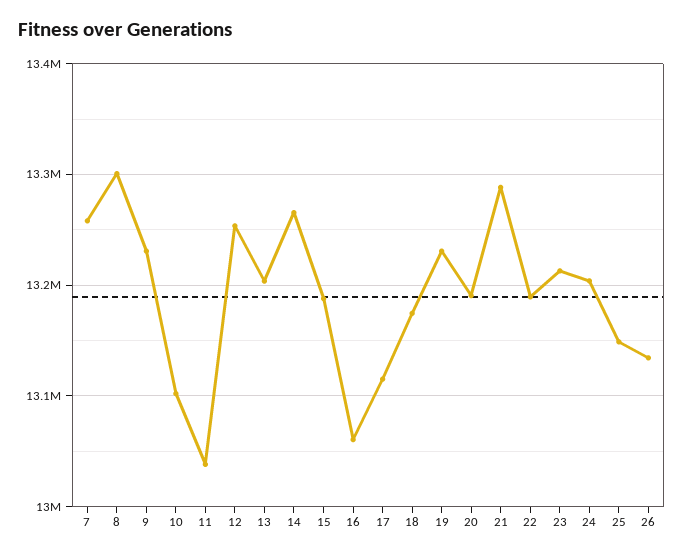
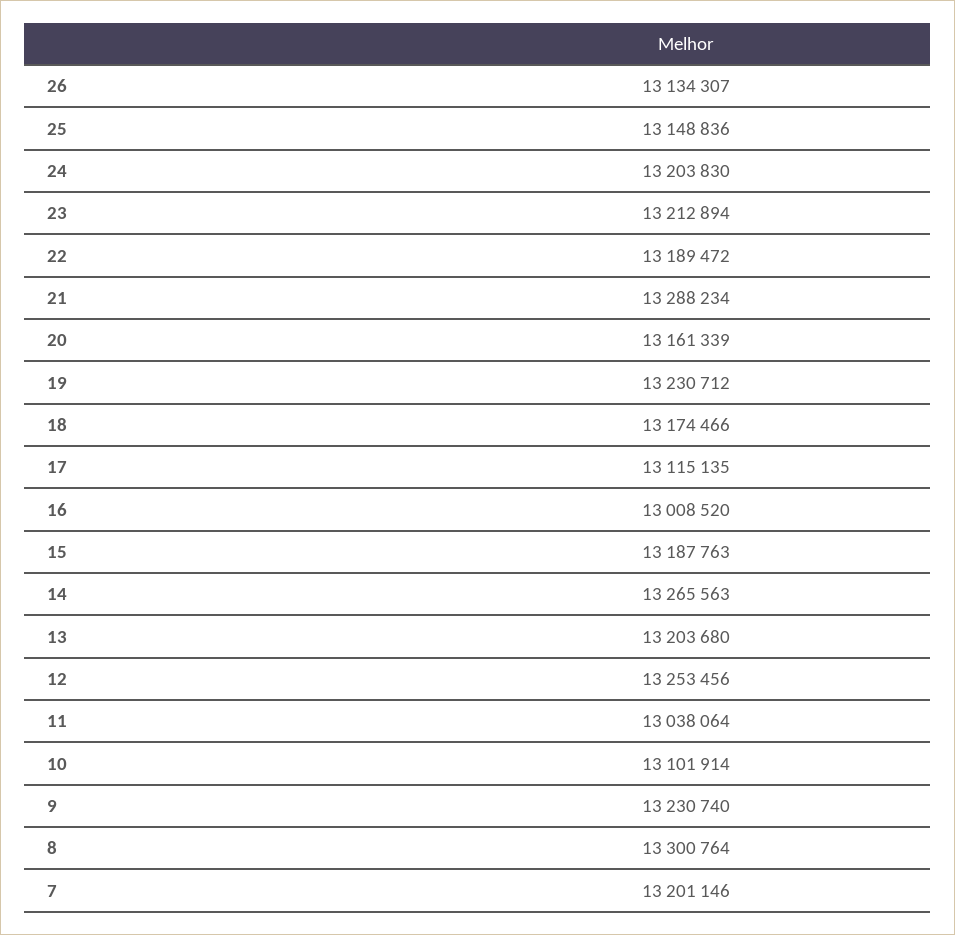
7: 13260000 -> 13201146
16: 13060000 -> 13008520
20: 13190000 -> 13161339

